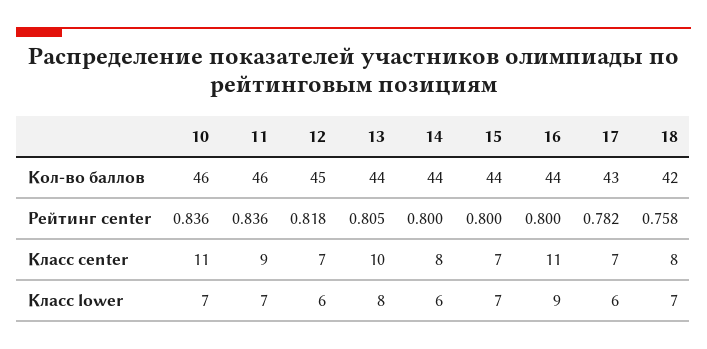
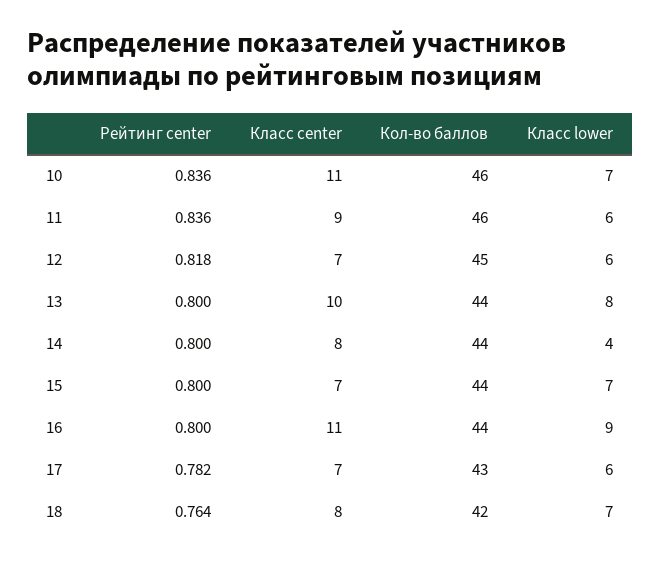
13, Рейтинг center: 0.805 -> 0.8
18, Рейтинг center: 0.758 -> 0.764
11, Класс lower: 7 -> 6
14, Класс lower: 6 -> 4

